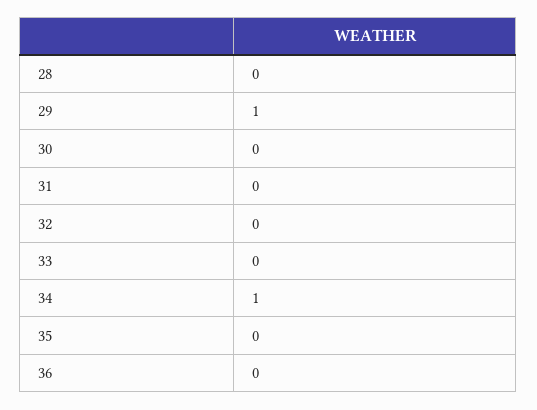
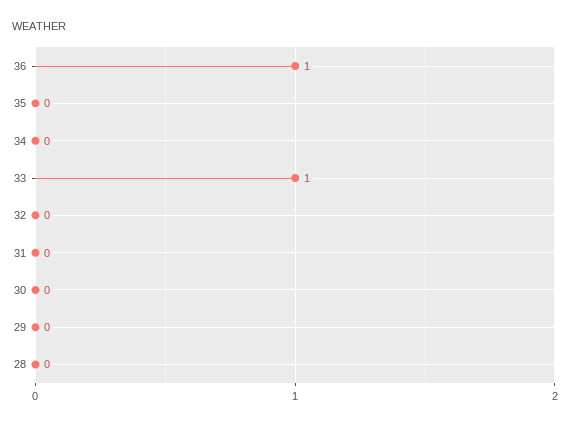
29: 1 -> 0
33: 0 -> 1
34: 1 -> 0
36: 0 -> 1

